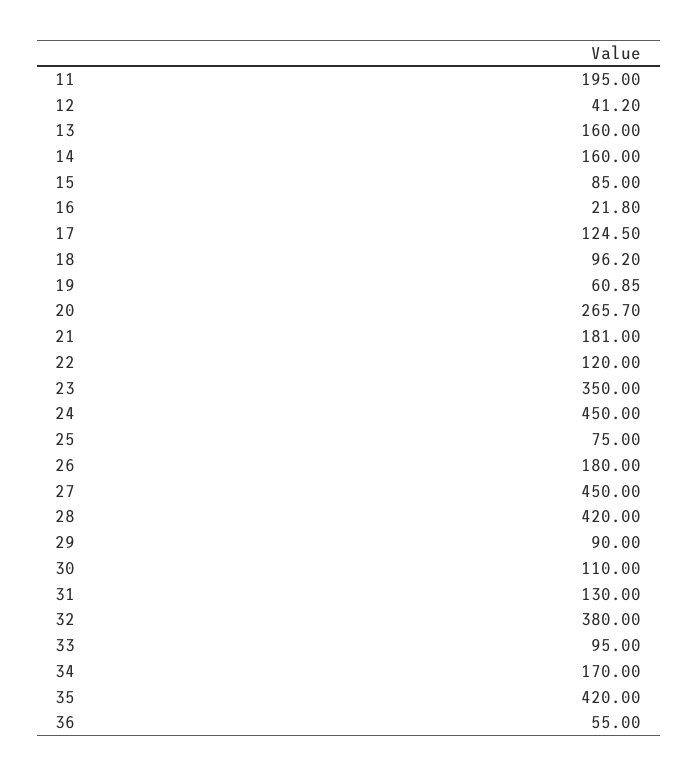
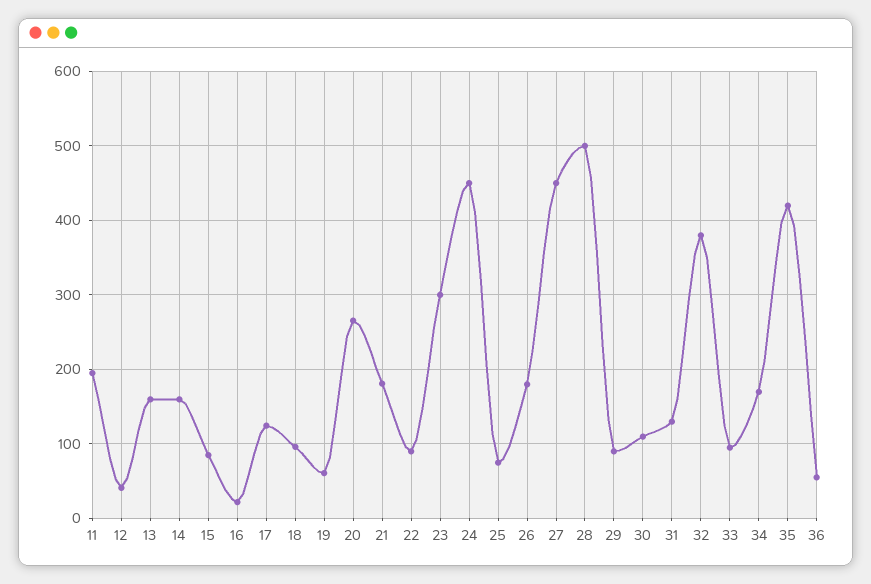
22: 120 -> 90
23: 350 -> 300
28: 420 -> 500

